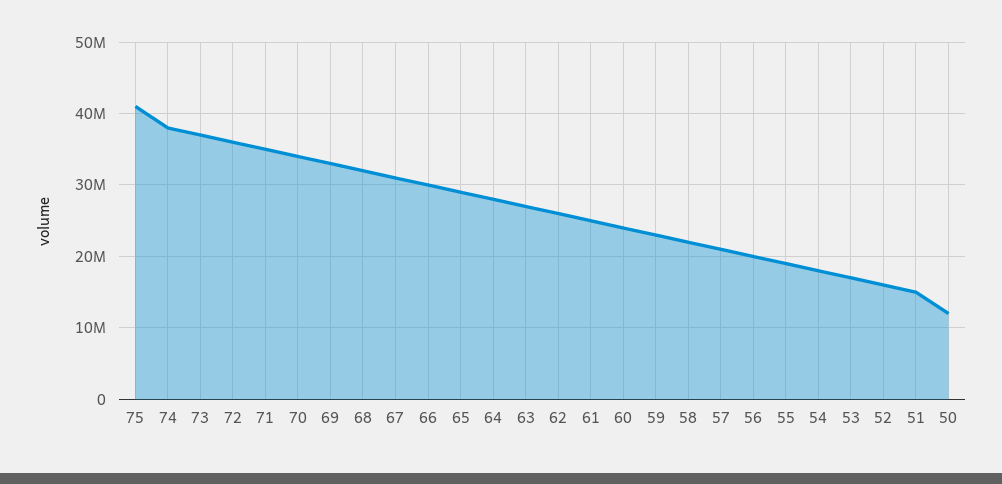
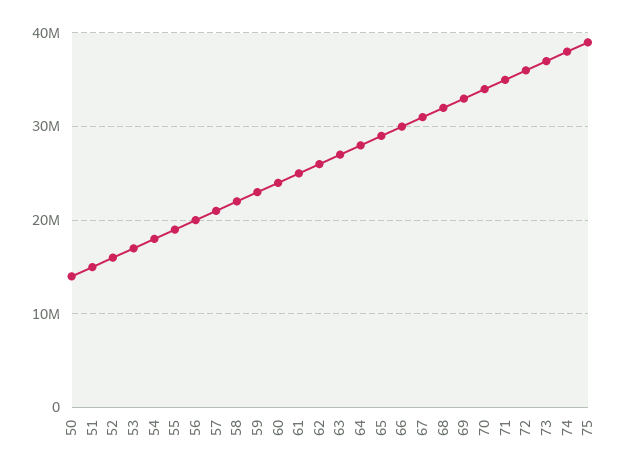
75: 41000000 -> 39000000
50: 12000000 -> 14000000

